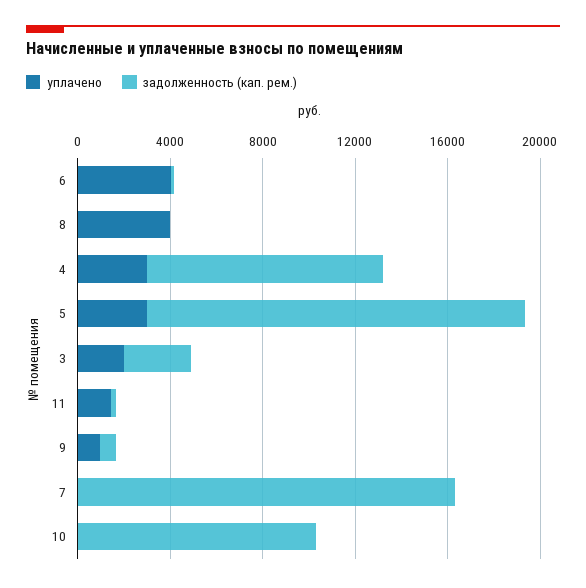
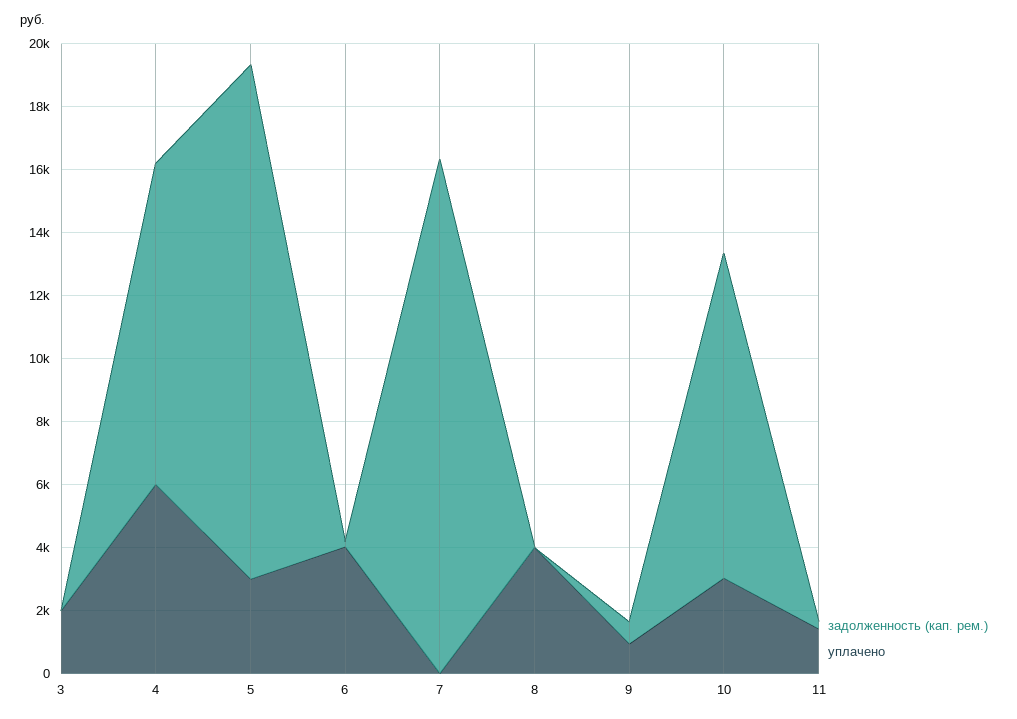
уплачено, 4: 3000 -> 6000
задолженность (кап. рем.), 3: 3000 -> 0
уплачено, 10: 0 -> 3000

